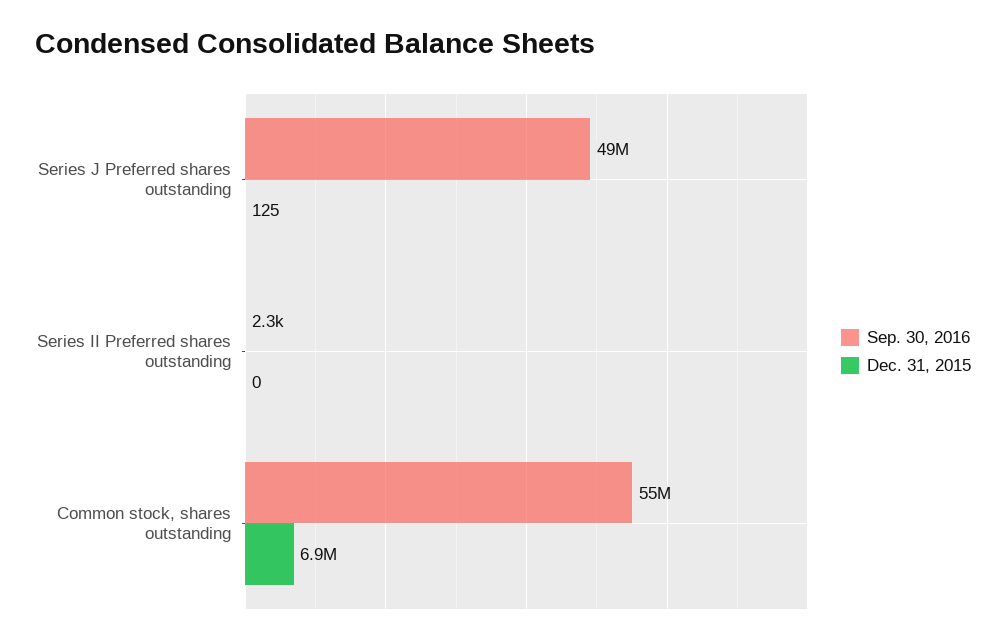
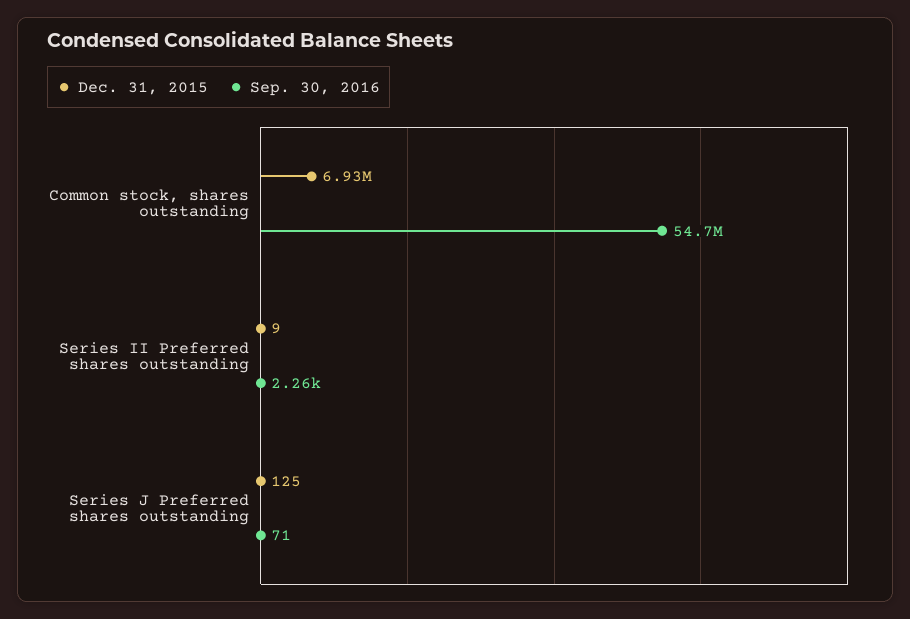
Sep. 30, 2016, Series J Preferred shares outstanding: 49000000 -> 71
Dec. 31, 2015, Series II Preferred shares outstanding: 0 -> 9

